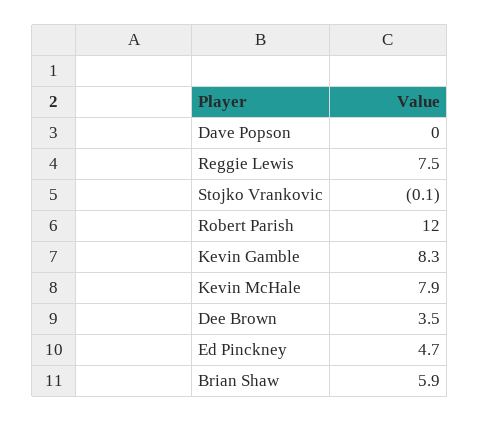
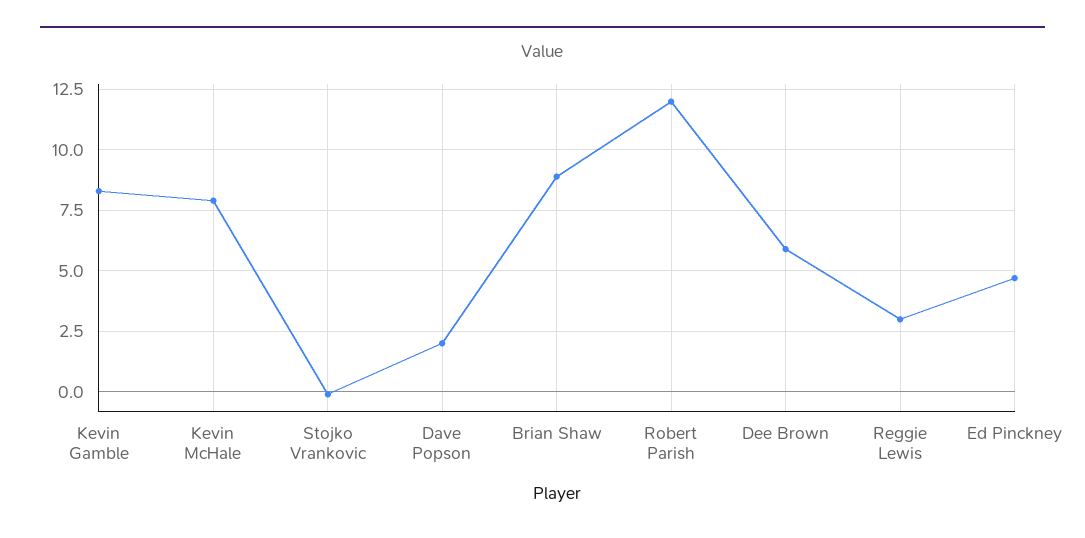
Dave Popson: 0 -> 2
Reggie Lewis: 7.5 -> 3
Dee Brown: 3.5 -> 6
Brian Shaw: 5.9 -> 9

